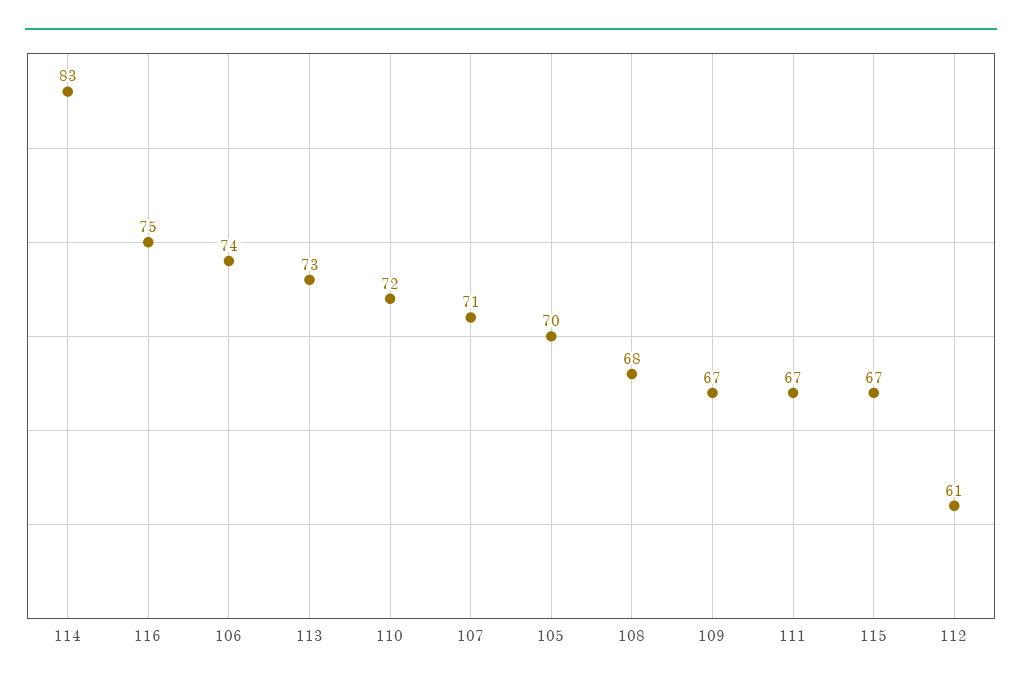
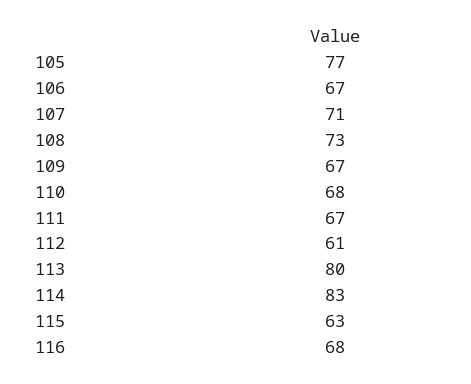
116: 75 -> 68
106: 74 -> 67
113: 73 -> 80
110: 72 -> 68
105: 70 -> 77
108: 68 -> 73
115: 67 -> 63

